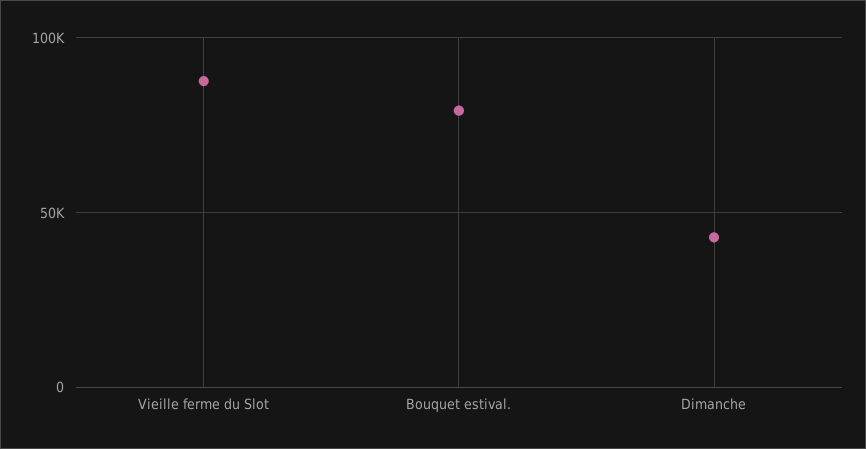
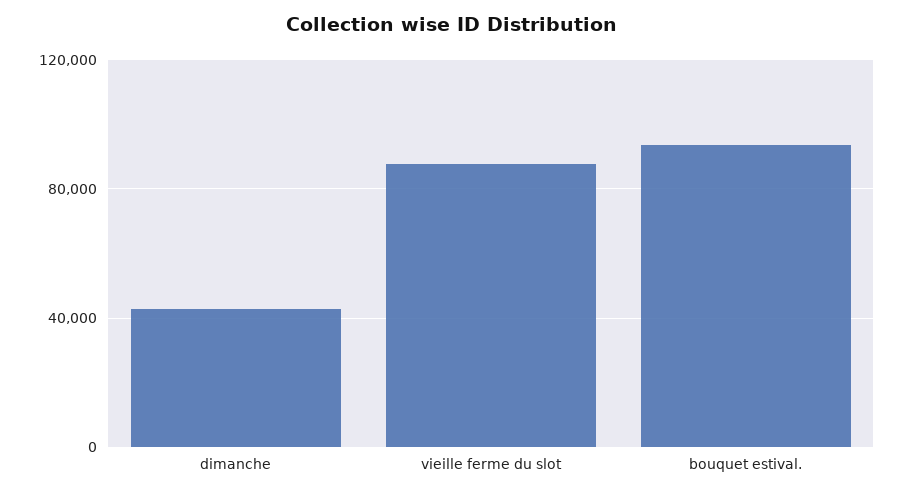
Bouquet estival.: 80000 -> 95000

